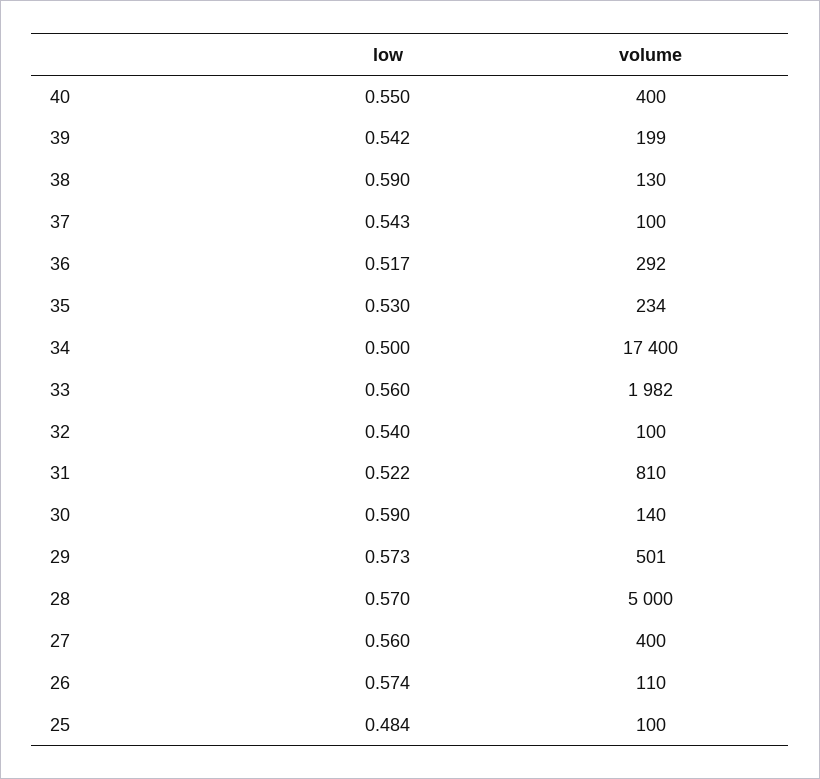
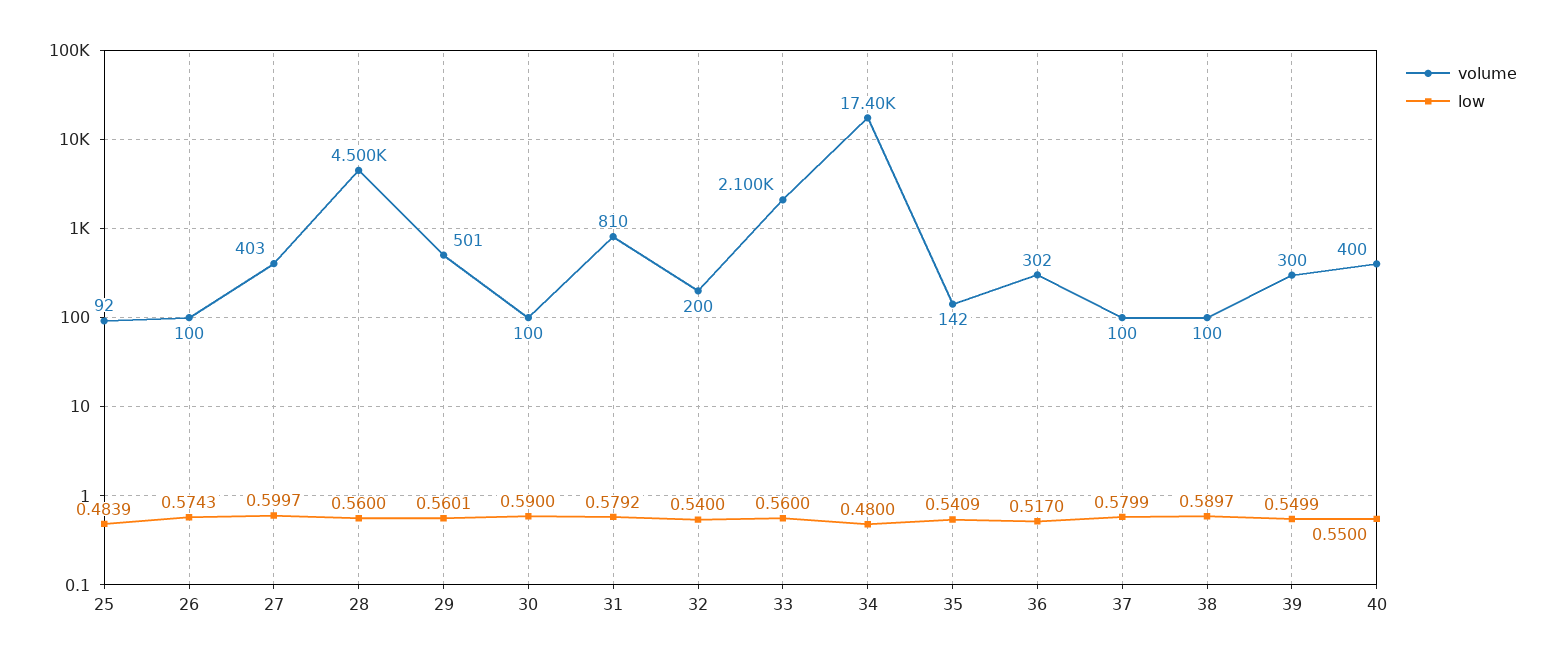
low, 39: 0.542 -> 0.5499
volume, 39: 199 -> 300
volume, 38: 130 -> 100
low, 37: 0.543 -> 0.5799
volume, 36: 292 -> 302
low, 35: 0.53 -> 0.5409
volume, 35: 234 -> 142
low, 34: 0.5 -> 0.48
volume, 33: 1982 -> 2100
volume, 32: 100 -> 200
low, 31: 0.522 -> 0.5792
volume, 30: 140 -> 100
low, 29: 0.573 -> 0.5601
low, 28: 0.57 -> 0.56
volume, 28: 5000 -> 4500
low, 27: 0.56 -> 0.5997
volume, 27: 400 -> 403
volume, 26: 110 -> 100
volume, 25: 100 -> 92

